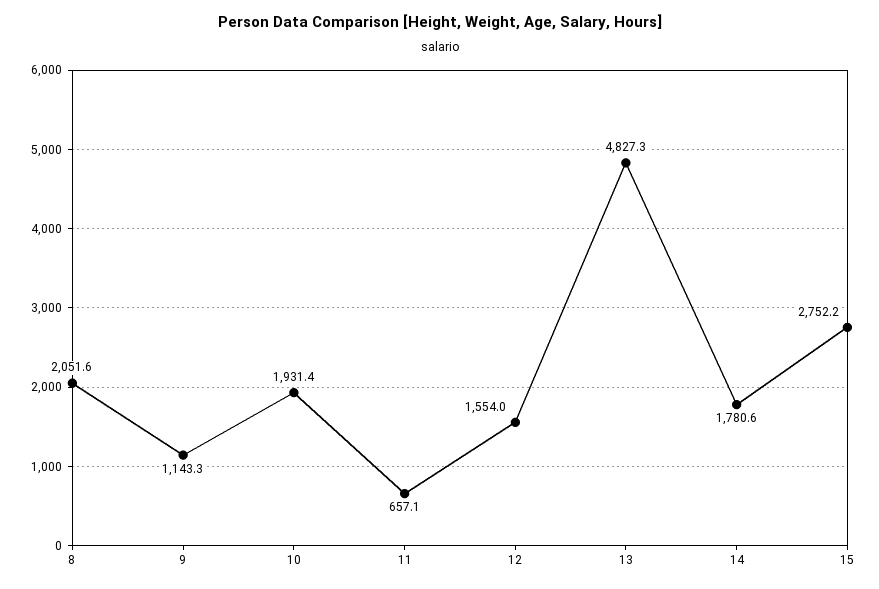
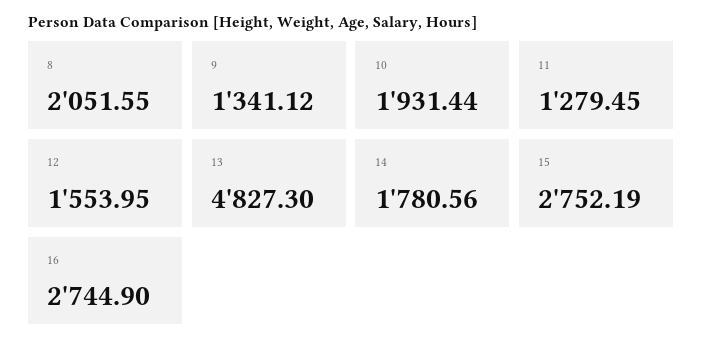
9: 1143.3 -> 1341.12
11: 657.1 -> 1279.45
16: none -> 2744.9

